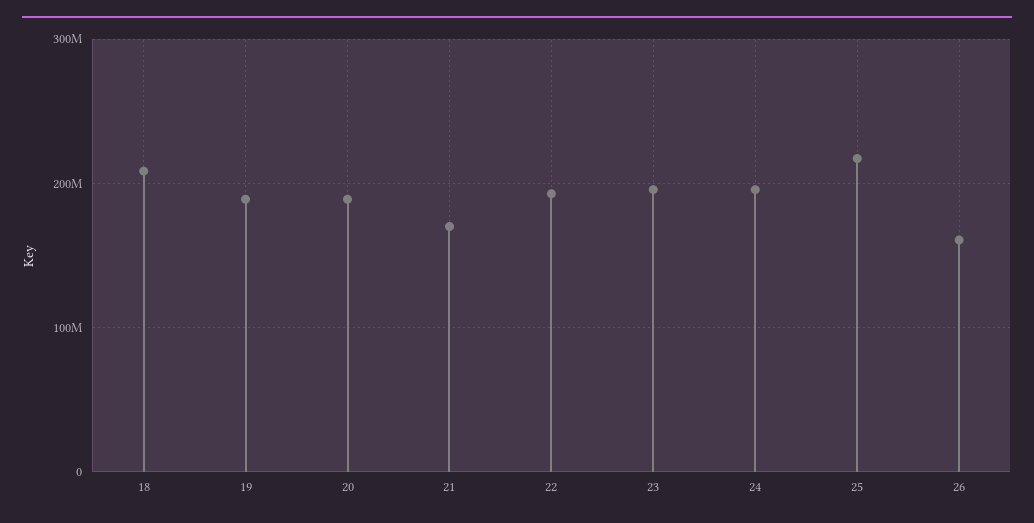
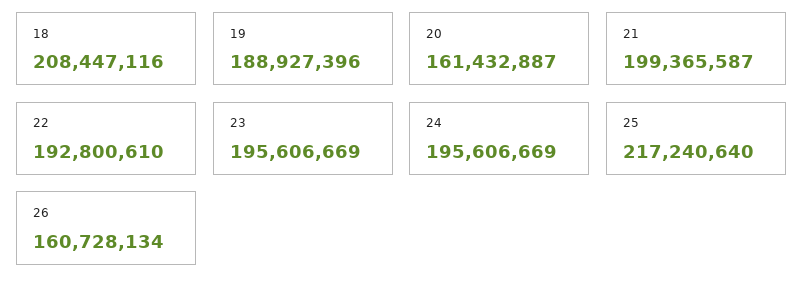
20: 190000000 -> 161432887
21: 170000000 -> 199365587

